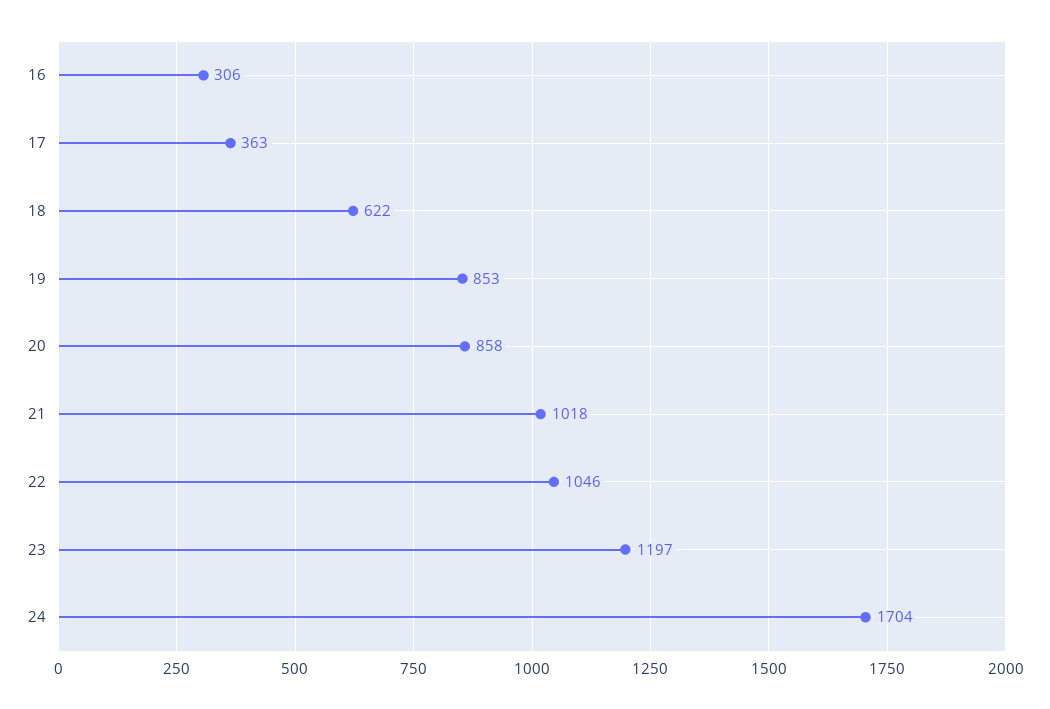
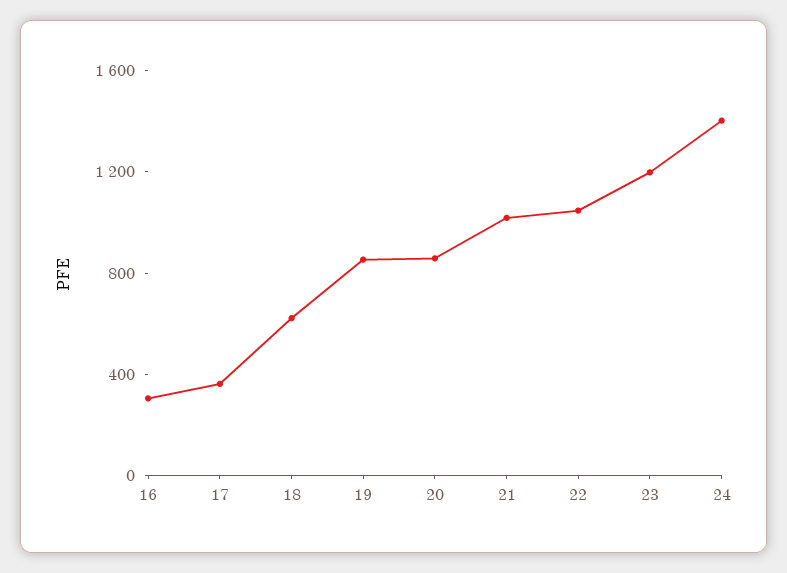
24: 1704 -> 1400

